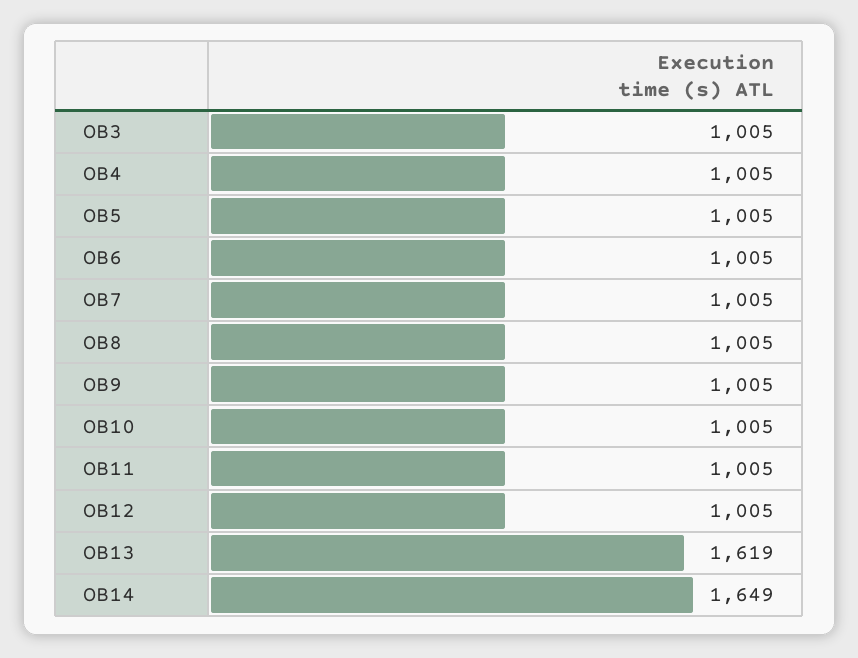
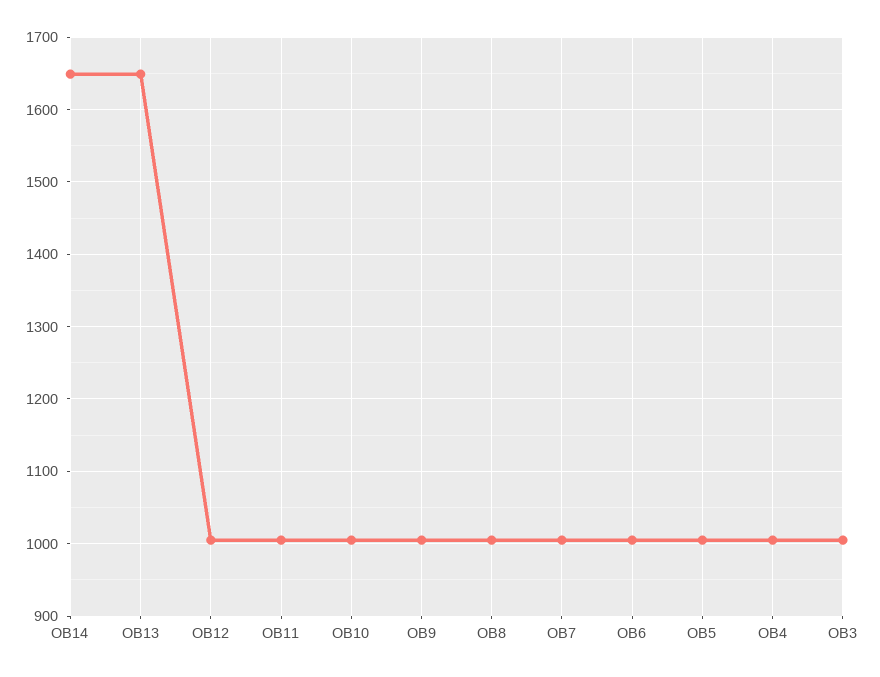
OB13: 1619 -> 1650

